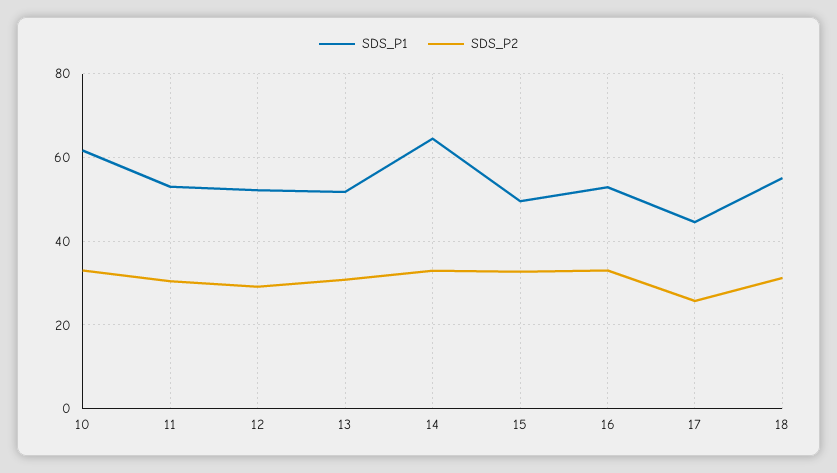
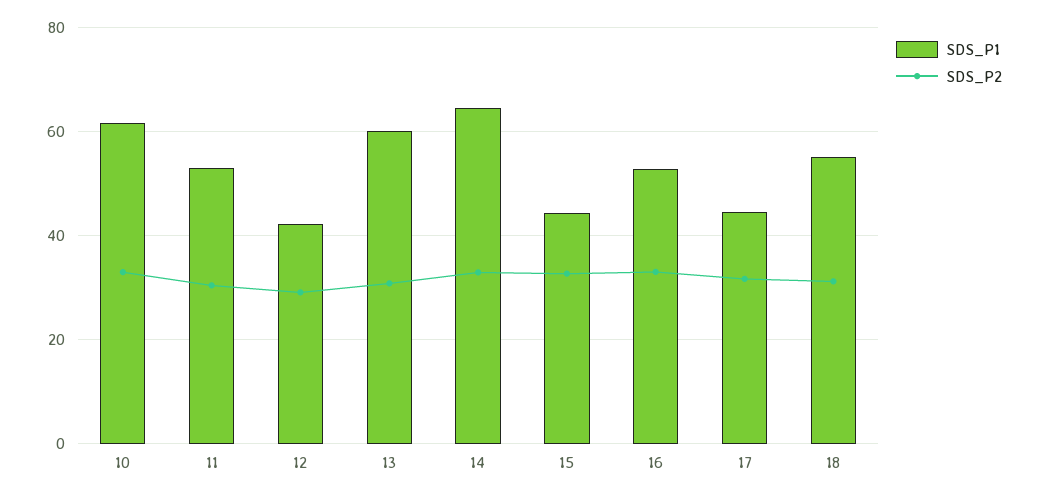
SDS_P1, 12: 52 -> 42
SDS_P1, 13: 52 -> 60
SDS_P1, 15: 50 -> 44
SDS_P2, 17: 26 -> 32

